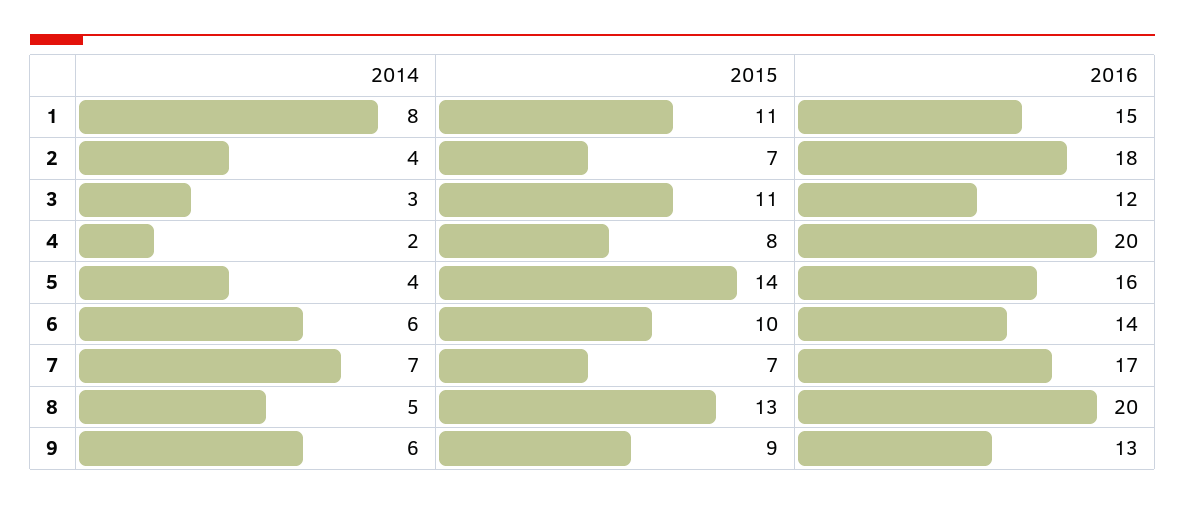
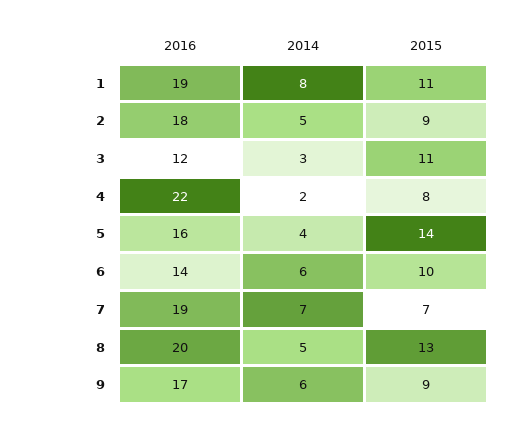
2016, 1: 15 -> 19
2014, 2: 4 -> 5
2015, 2: 7 -> 9
2016, 4: 20 -> 22
2016, 7: 17 -> 19
2016, 9: 13 -> 17

